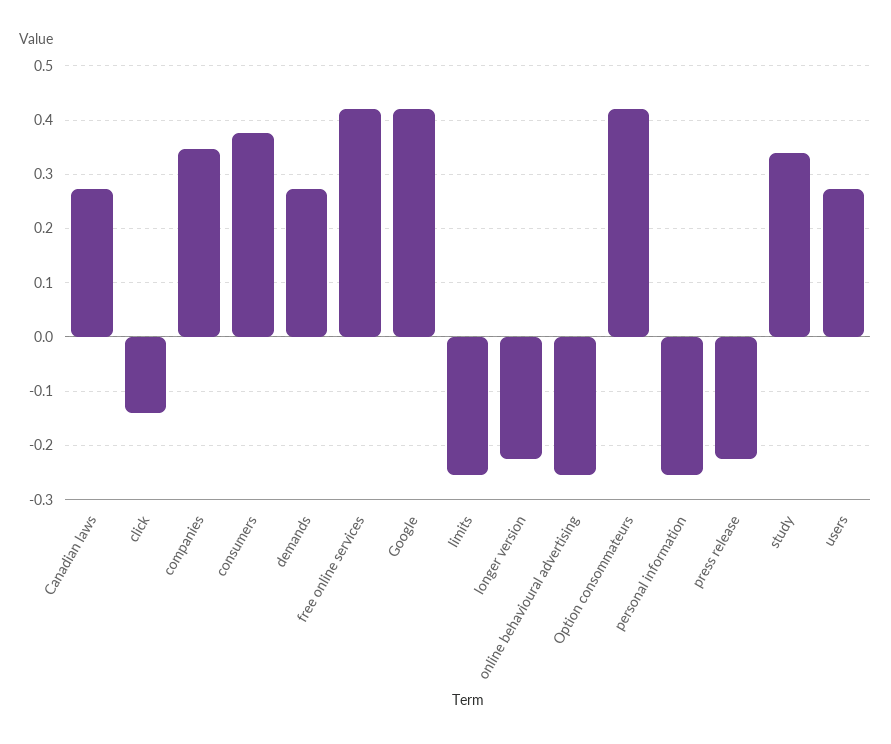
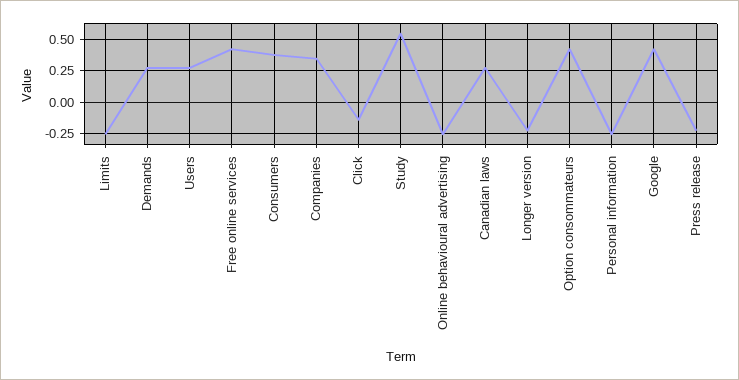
study: 0.34 -> 0.55

